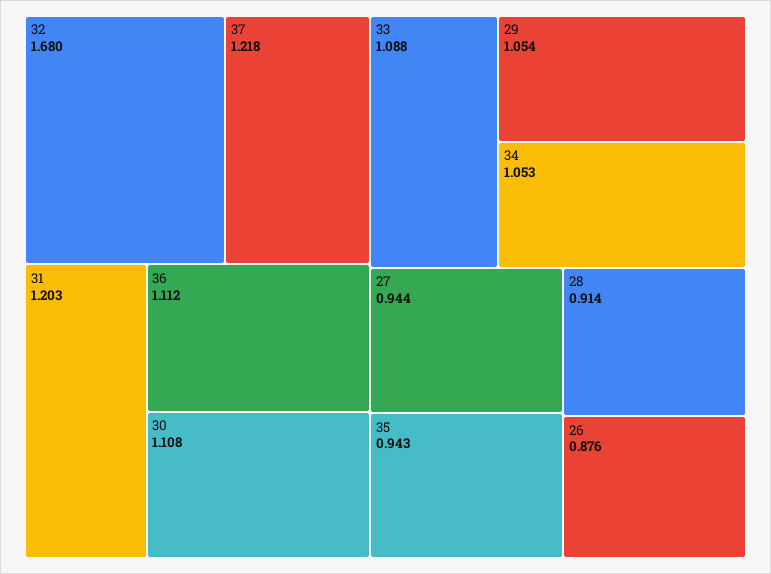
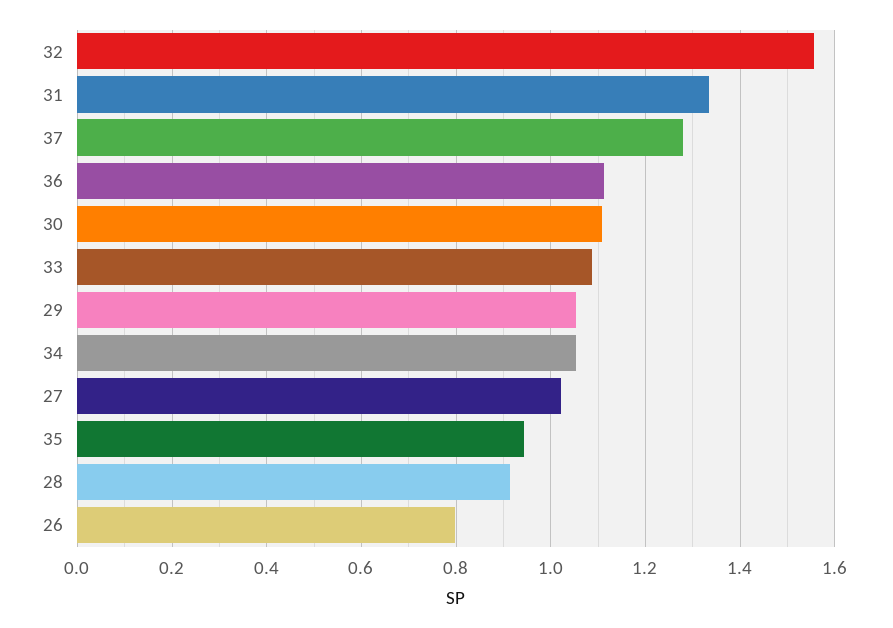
32: 1.68 -> 1.56
37: 1.218 -> 1.28
31: 1.203 -> 1.34
27: 0.944 -> 1.02
26: 0.876 -> 0.8

